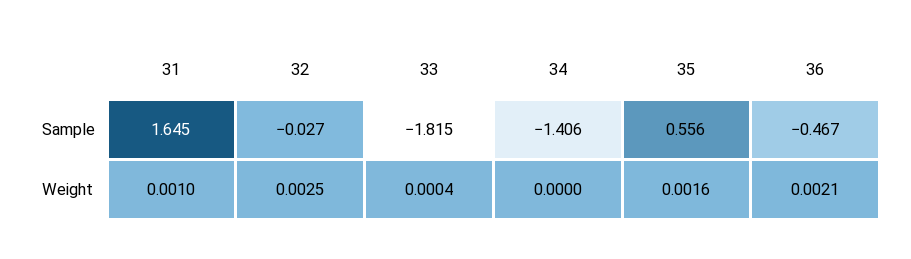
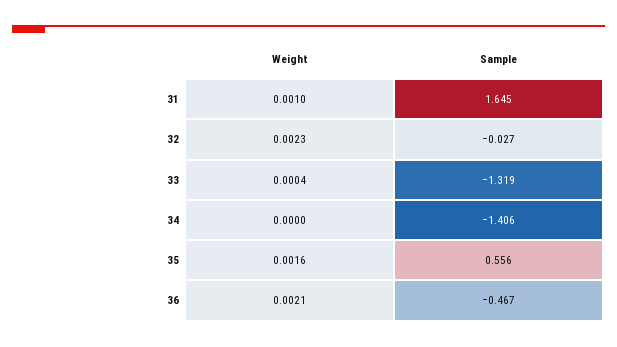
33, Sample: -1.815 -> -1.319
32, Weight: 0.0025 -> 0.0023

